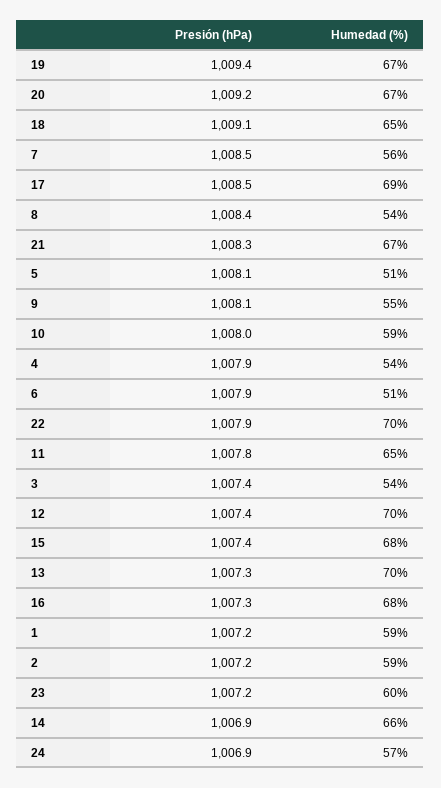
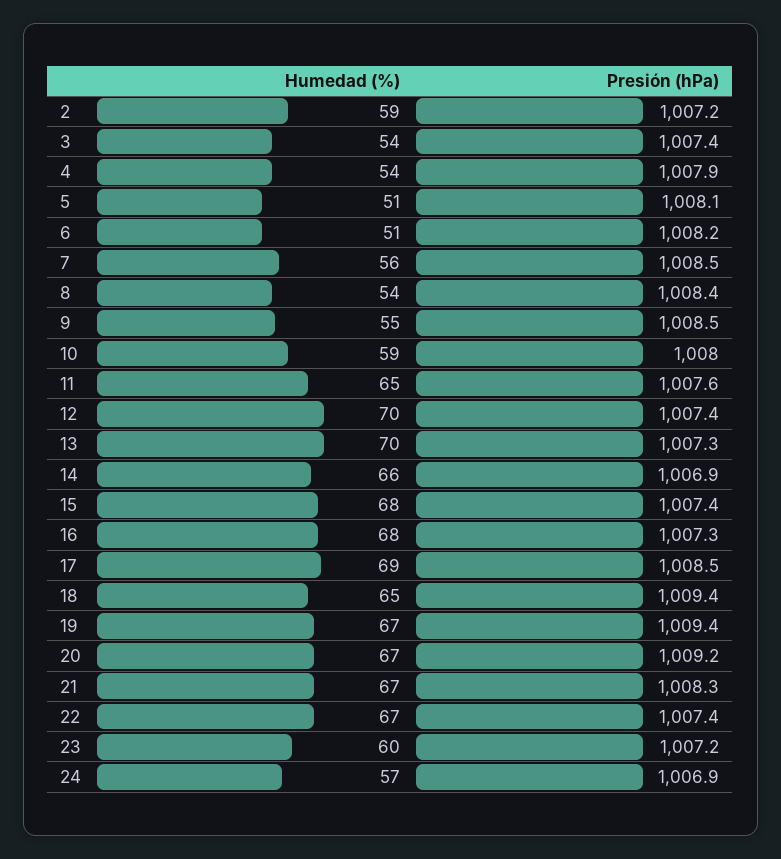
Presión (hPa), 18: 1009.1 -> 1009.4
Presión (hPa), 9: 1008.1 -> 1008.5
Presión (hPa), 6: 1007.9 -> 1008.2
Presión (hPa), 22: 1007.9 -> 1007.4
Humedad (%), 22: 70 -> 67
Presión (hPa), 11: 1007.8 -> 1007.6
Presión (hPa), 1: 1007.2 -> none
Humedad (%), 1: 59 -> none

